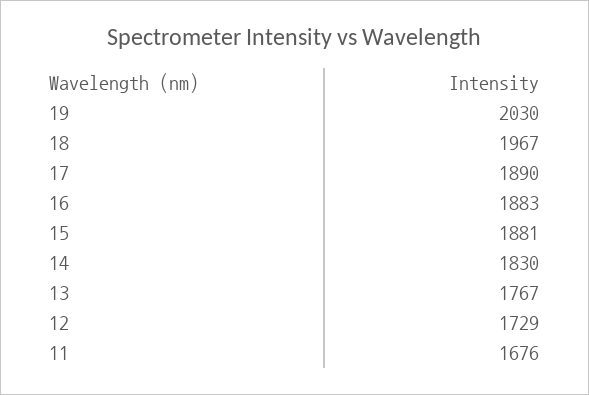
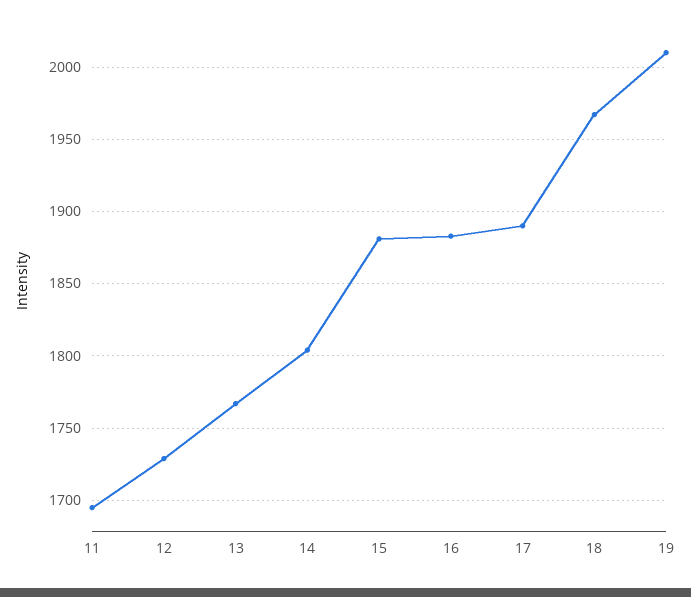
19: 2030 -> 2010
14: 1830 -> 1805
11: 1676 -> 1695

